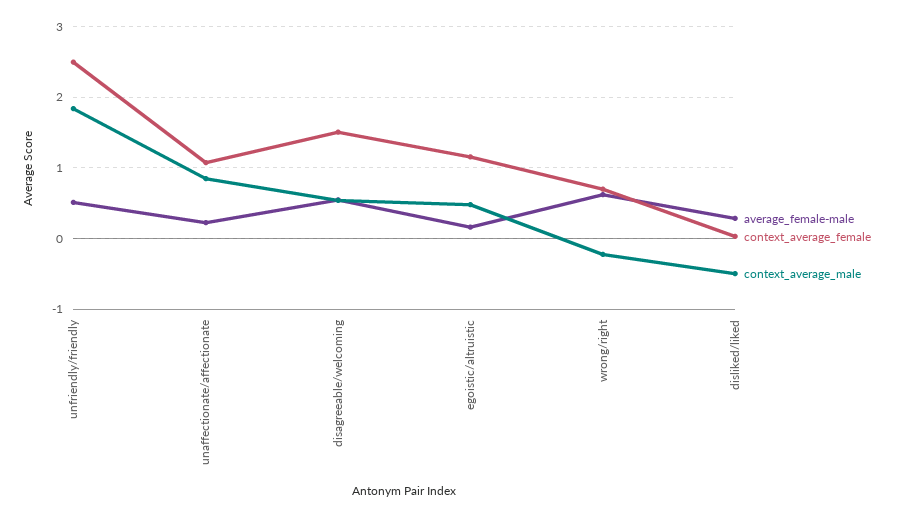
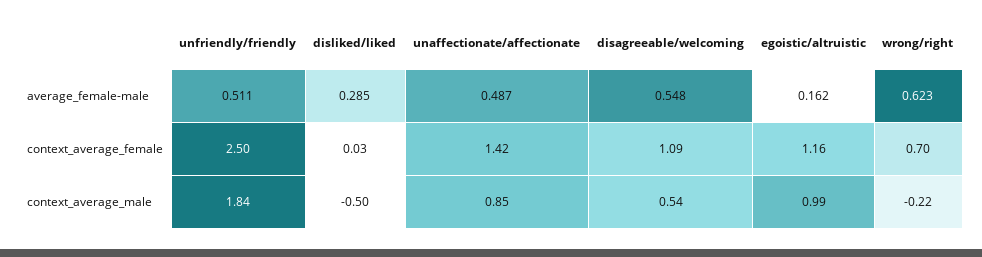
average_female-male, unaffectionate/affectionate: 0.2 -> 0.487
context_average_female, unaffectionate/affectionate: 1.1 -> 1.42
context_average_female, disagreeable/welcoming: 1.5 -> 1.09
context_average_male, egoistic/altruistic: 0.5 -> 0.99

